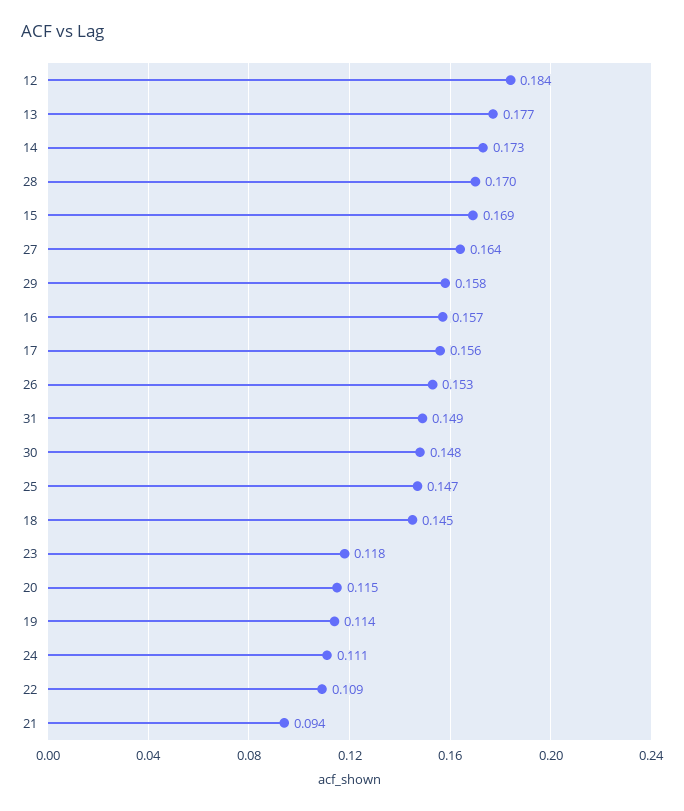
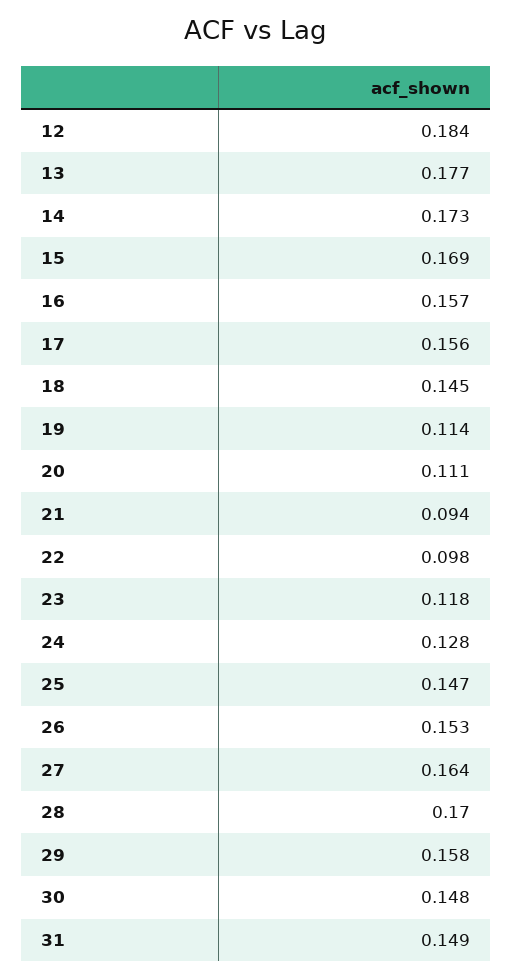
20: 0.115 -> 0.111
24: 0.111 -> 0.128
22: 0.109 -> 0.098

